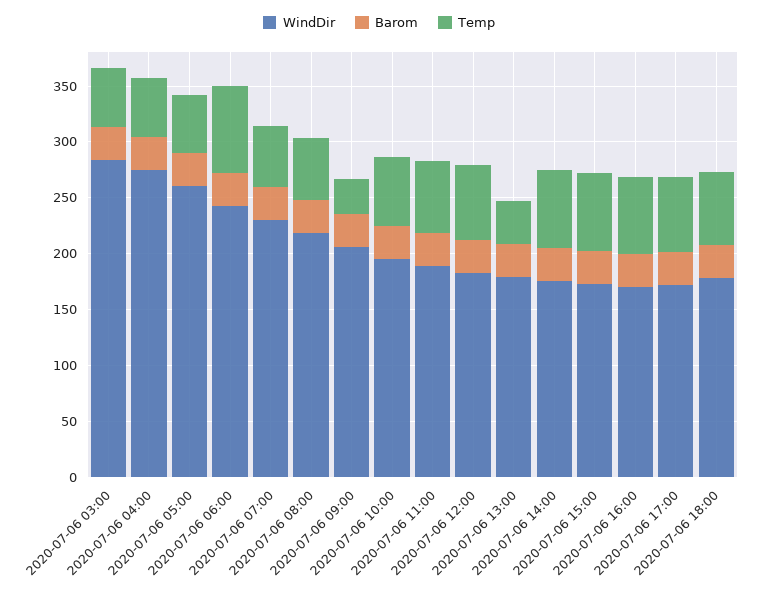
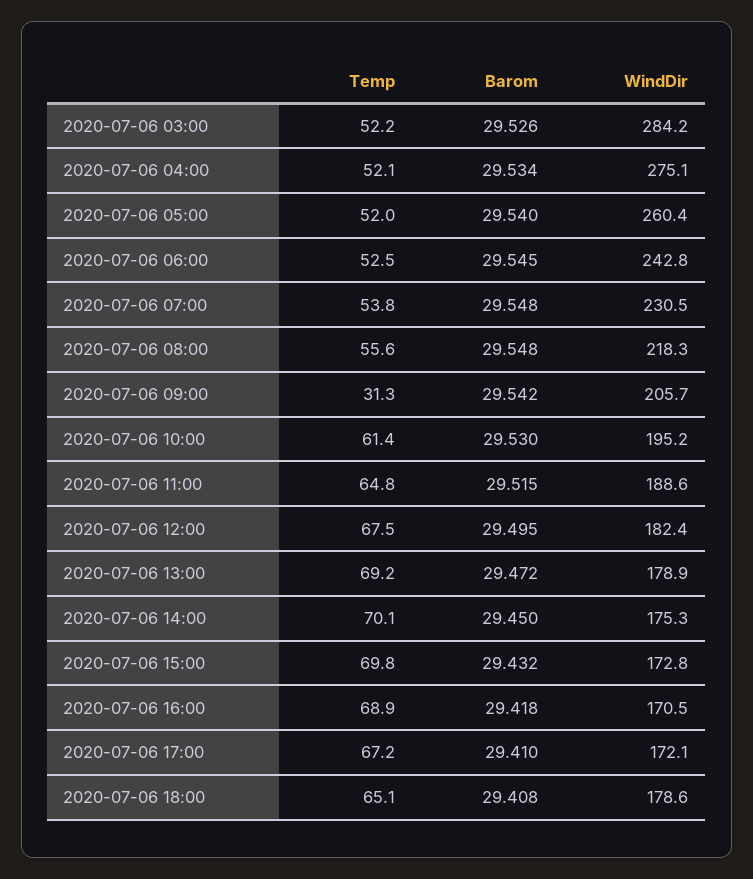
Temp, 2020-07-06 06:00: 80 -> 52.5
Temp, 2020-07-06 13:00: 40 -> 69.2

